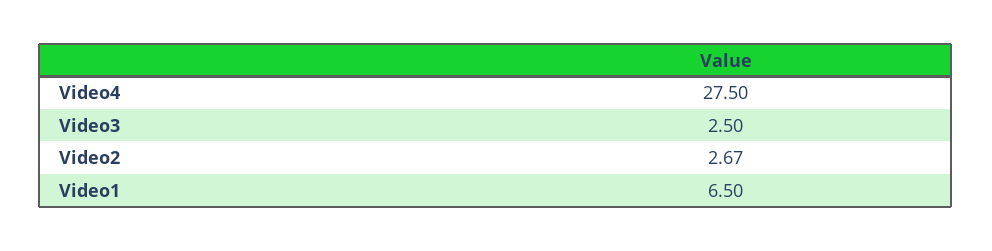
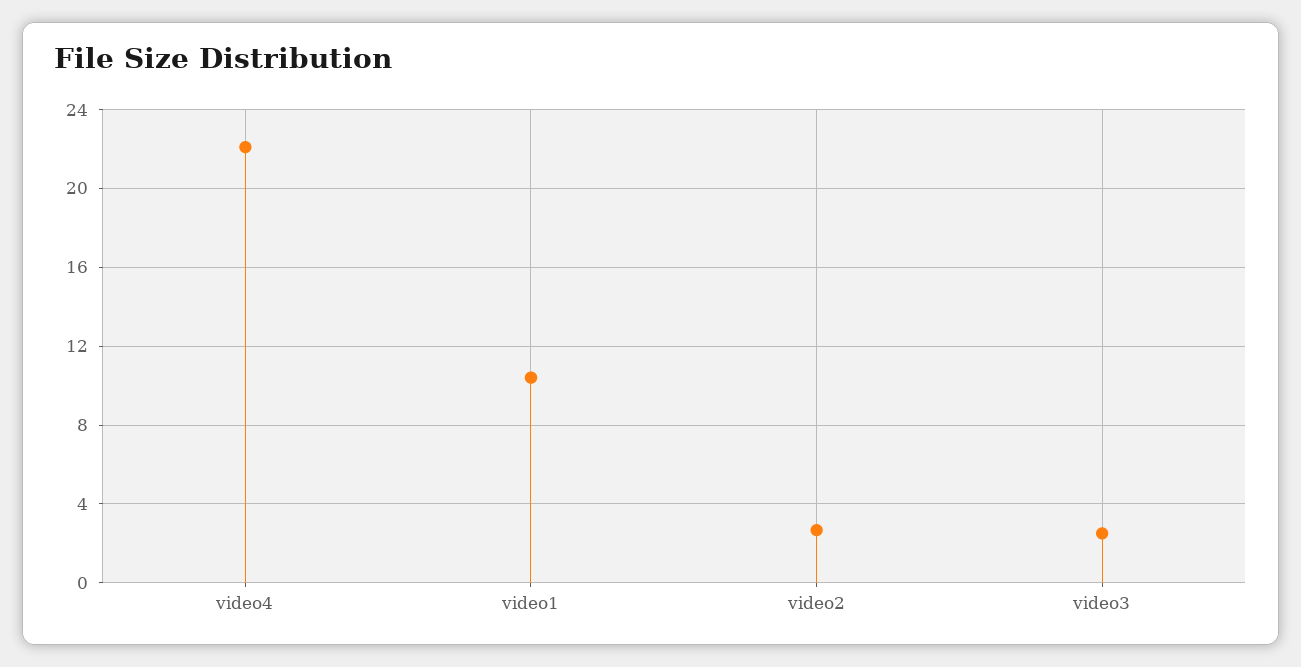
Video4: 27.5 -> 22
Video1: 6.5 -> 10.5

